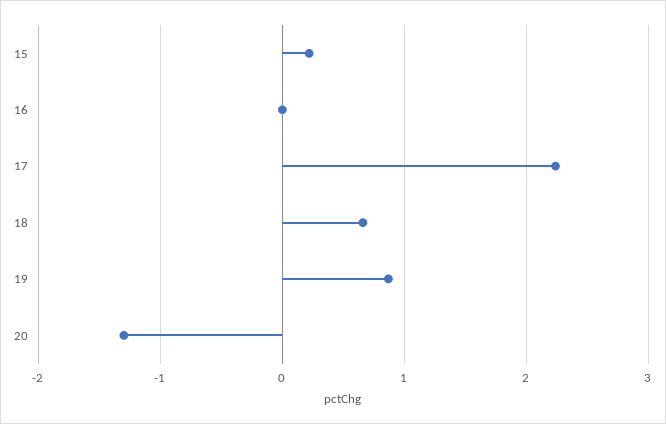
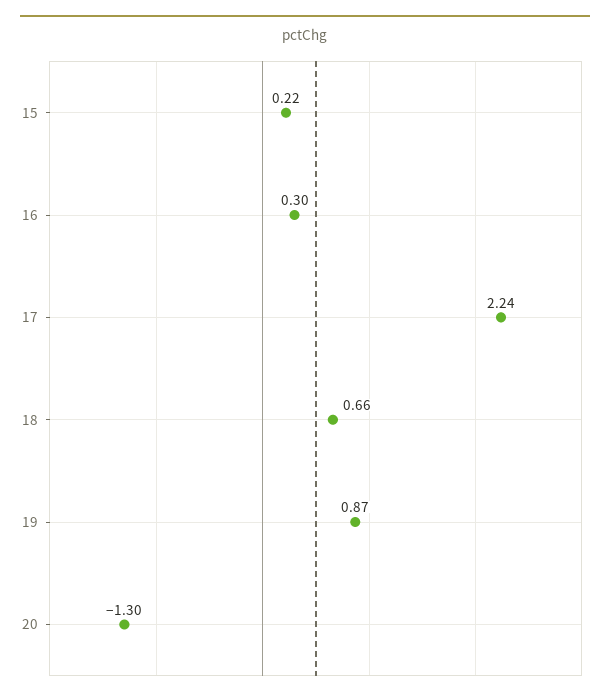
16: 0 -> 0.3

